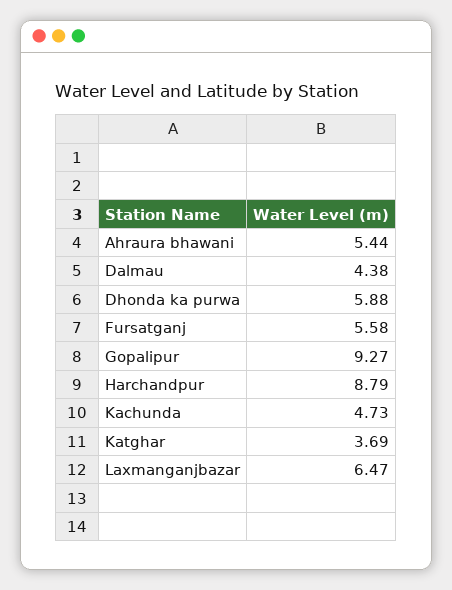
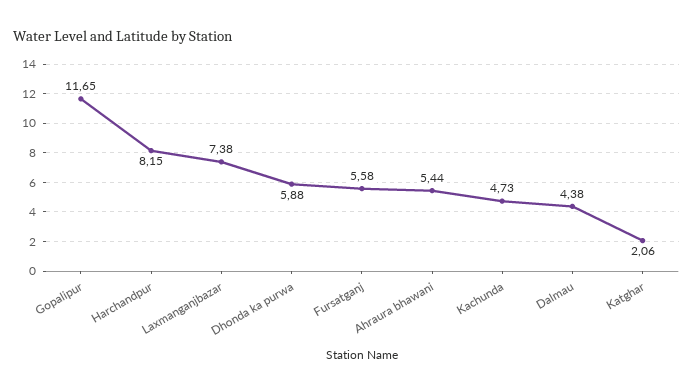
Gopalipur: 9.27 -> 11.65
Harchandpur: 8.79 -> 8.15
Katghar: 3.69 -> 2.06
Laxmanganjbazar: 6.47 -> 7.38

